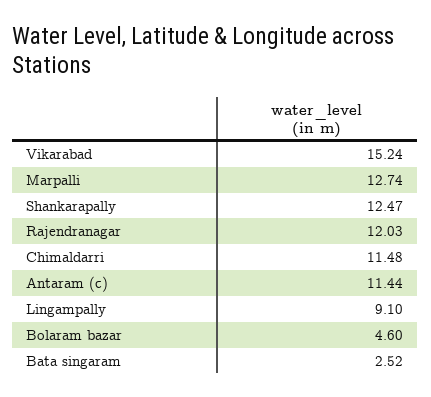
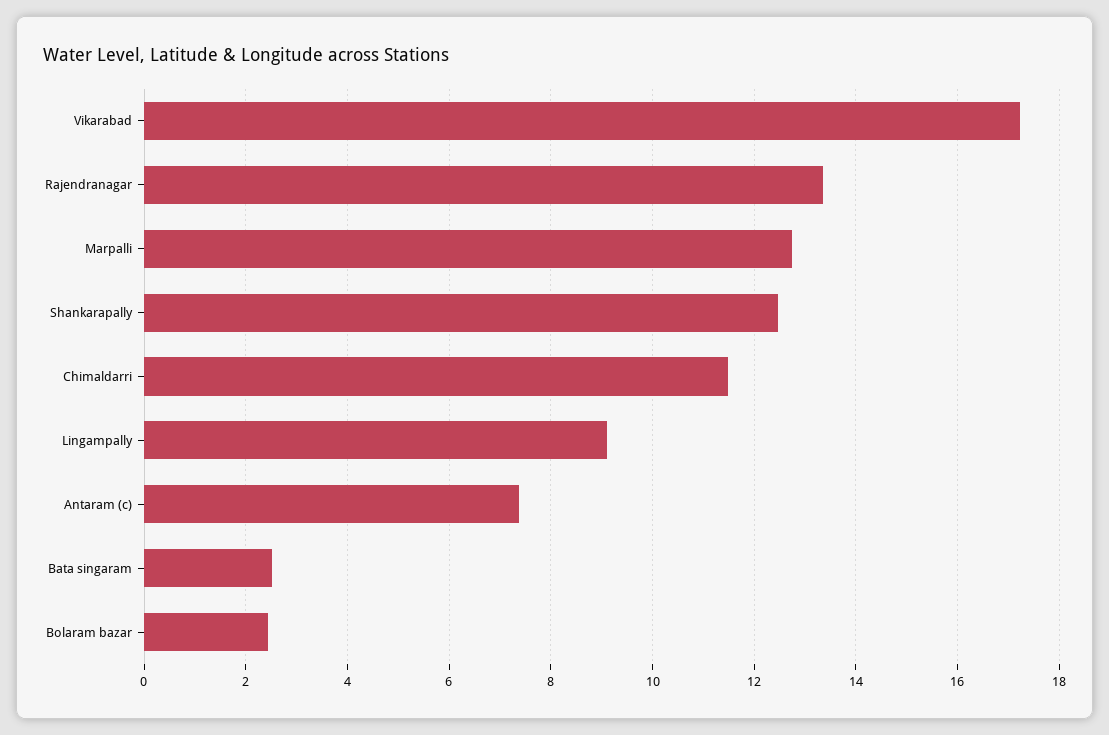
Vikarabad: 15.24 -> 17.2
Rajendranagar: 12.03 -> 13.4
Antaram (c): 11.44 -> 7.4
Bolaram bazar: 4.6 -> 2.4

